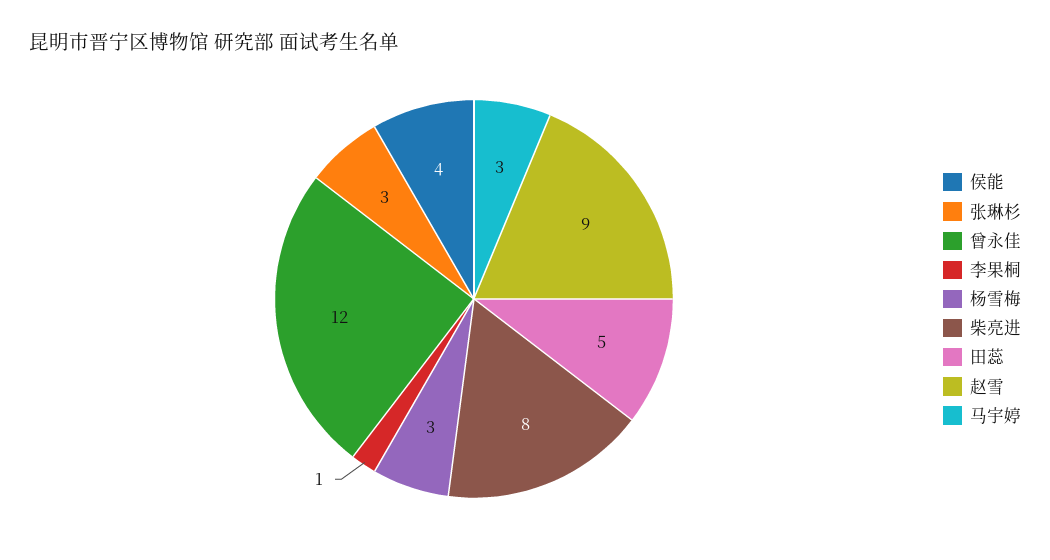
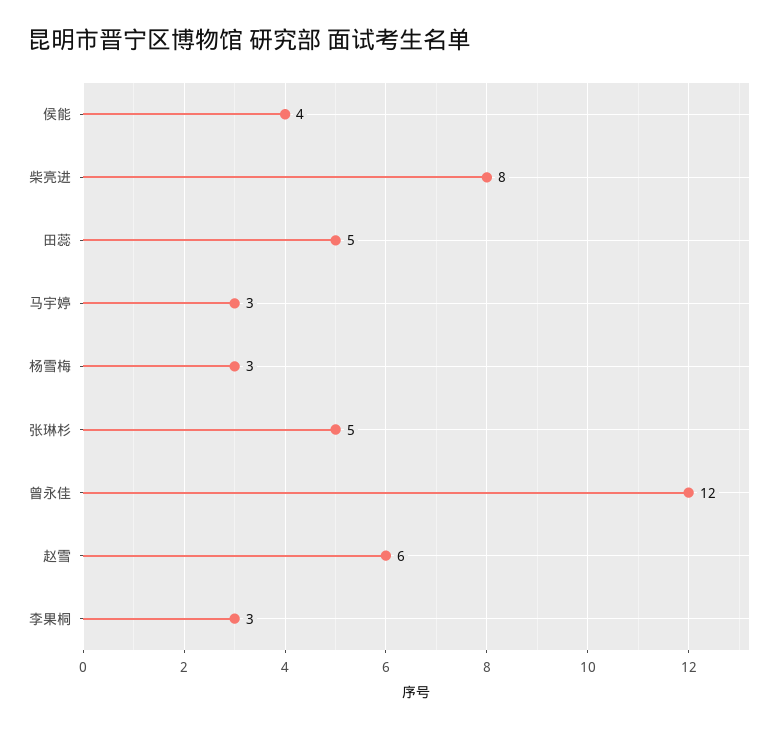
张琳杉: 3 -> 5
李果桐: 1 -> 3
赵雪: 9 -> 6

